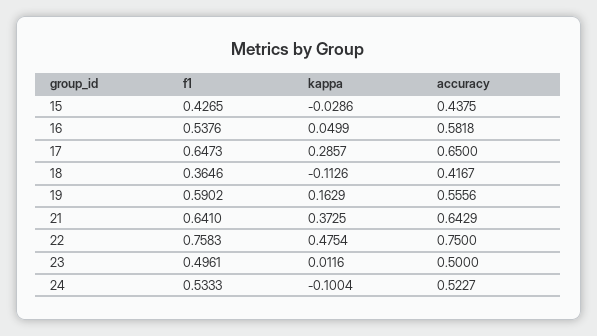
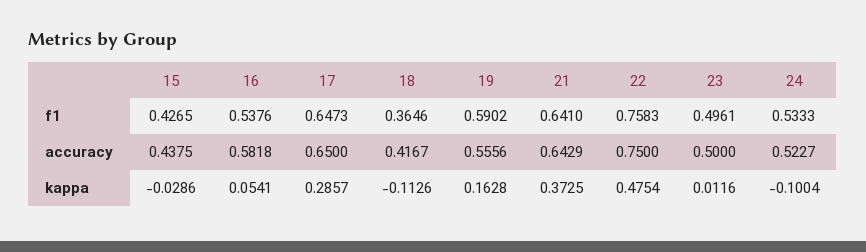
kappa, 16: 0.0499 -> 0.0541
kappa, 19: 0.1629 -> 0.1628

